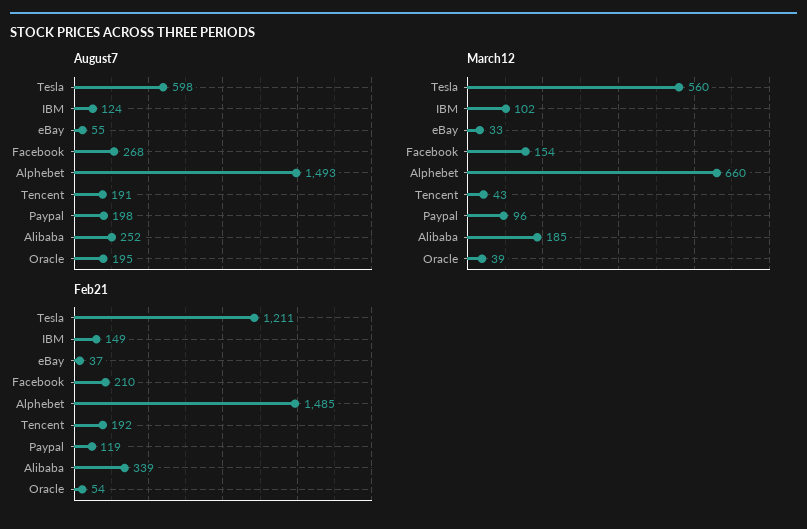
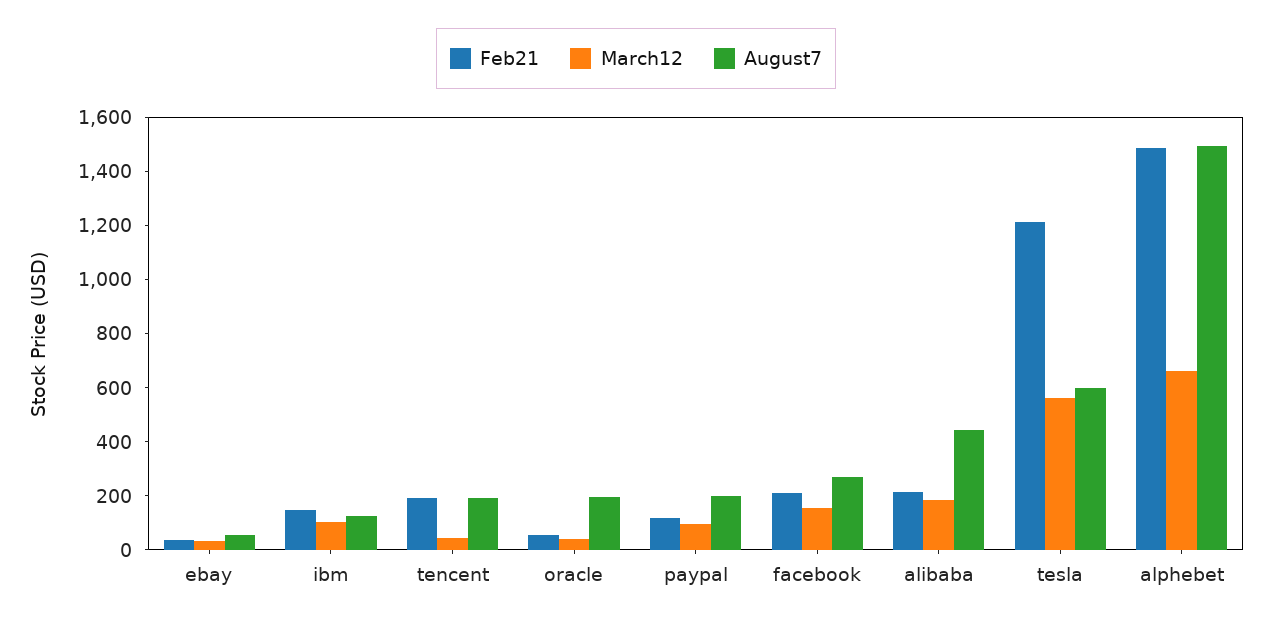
August7, Alibaba: 252 -> 450
Feb21, Alibaba: 339 -> 200

